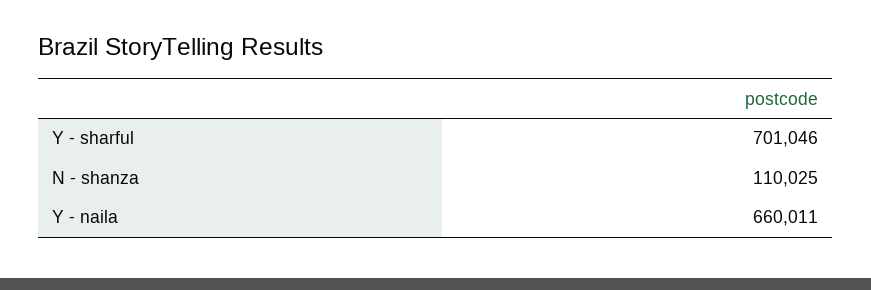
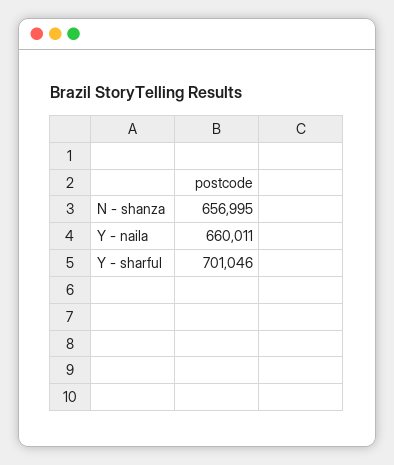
N - shanza: 110025 -> 656995

